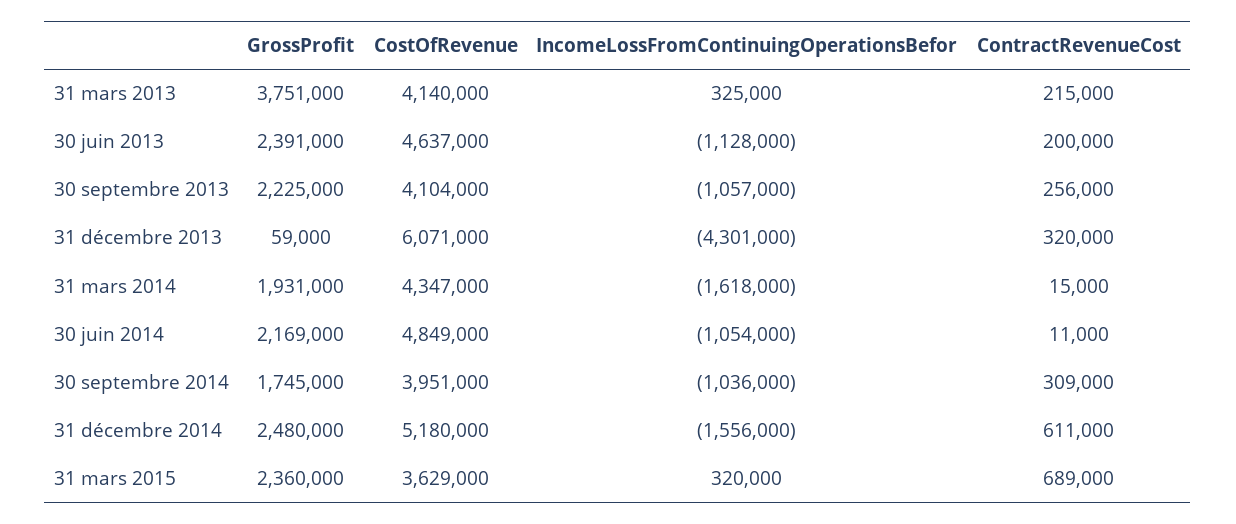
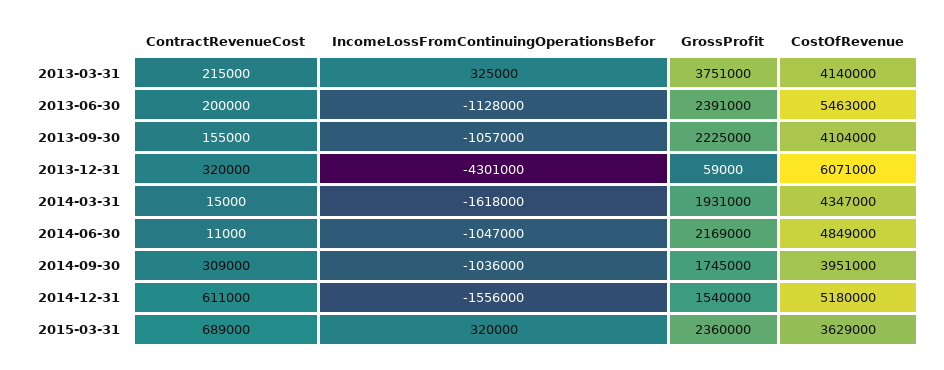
CostOfRevenue, 30 juin 2013: 4637000 -> 5463000
ContractRevenueCost, 30 septembre 2013: 256000 -> 155000
IncomeLossFromContinuingOperationsBefor, 30 juin 2014: -1054000 -> -1047000
GrossProfit, 31 décembre 2014: 2480000 -> 1540000

